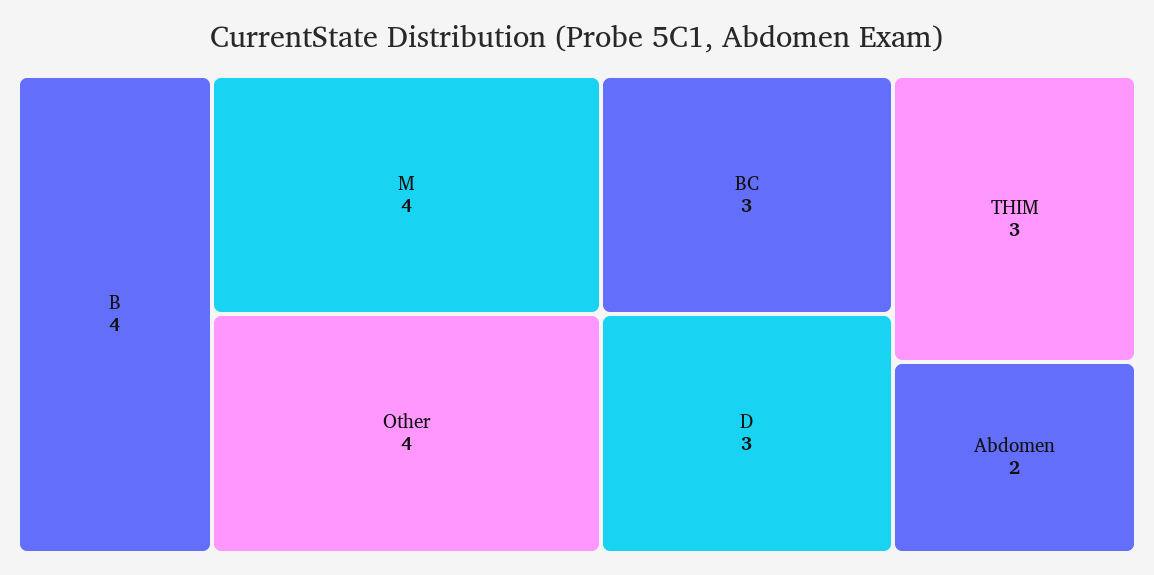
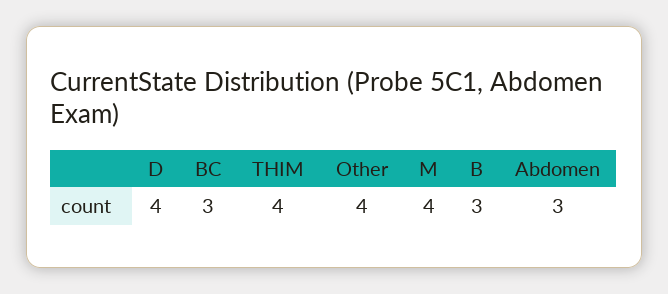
B: 4 -> 3
D: 3 -> 4
THIM: 3 -> 4
Abdomen: 2 -> 3

